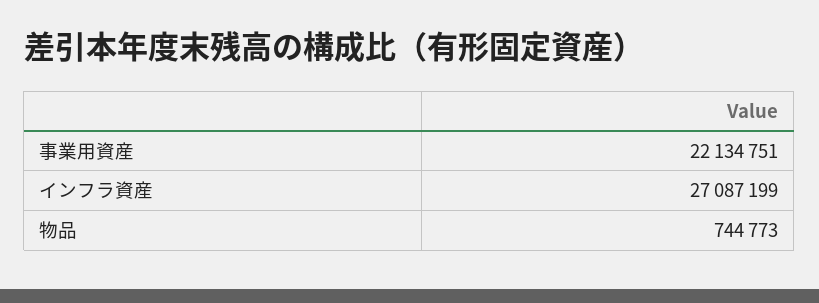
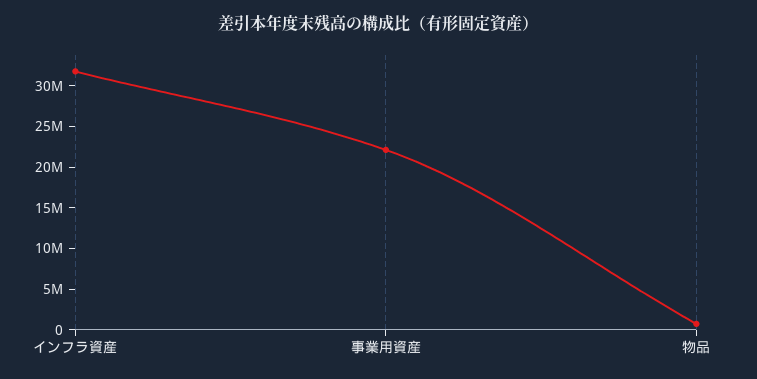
インフラ資産: 27087199 -> 32000000

